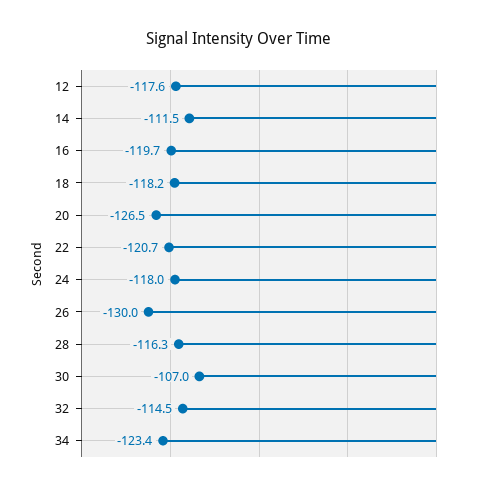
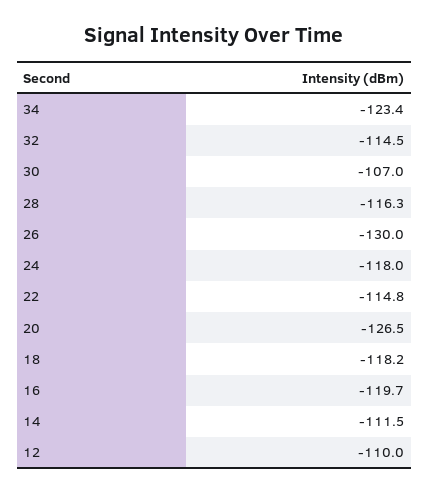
12: -117.6 -> -110
22: -120.7 -> -114.8

